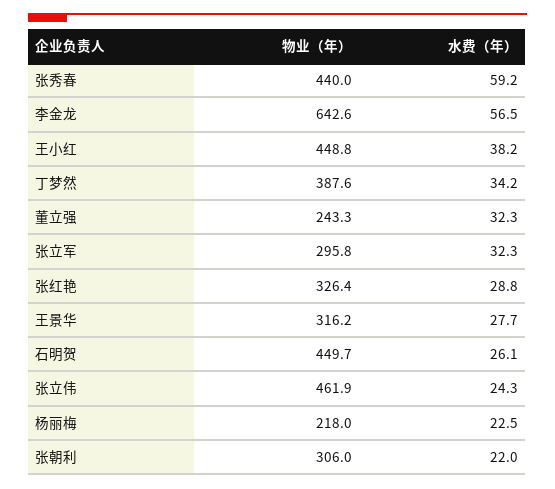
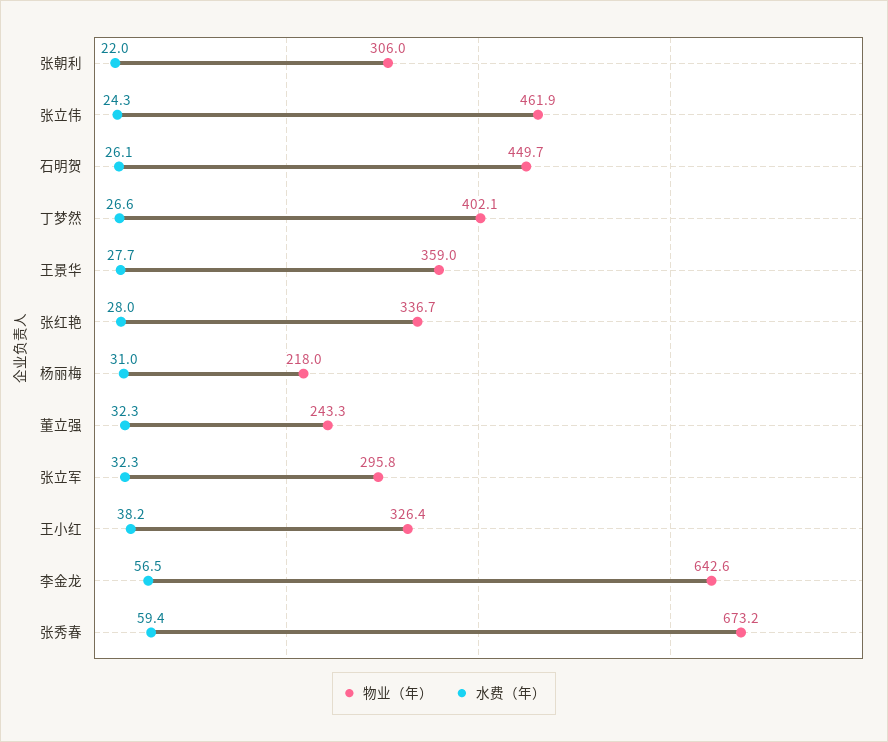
物业（年）, 张秀春: 440 -> 673.2
水费（年）, 张秀春: 59.2 -> 59.4
物业（年）, 王小红: 448.8 -> 326.4
物业（年）, 丁梦然: 387.6 -> 402.1
水费（年）, 丁梦然: 34.2 -> 26.6
物业（年）, 张红艳: 326.4 -> 336.7
水费（年）, 张红艳: 28.8 -> 28
物业（年）, 王景华: 316.2 -> 359
水费（年）, 杨丽梅: 22.5 -> 31

